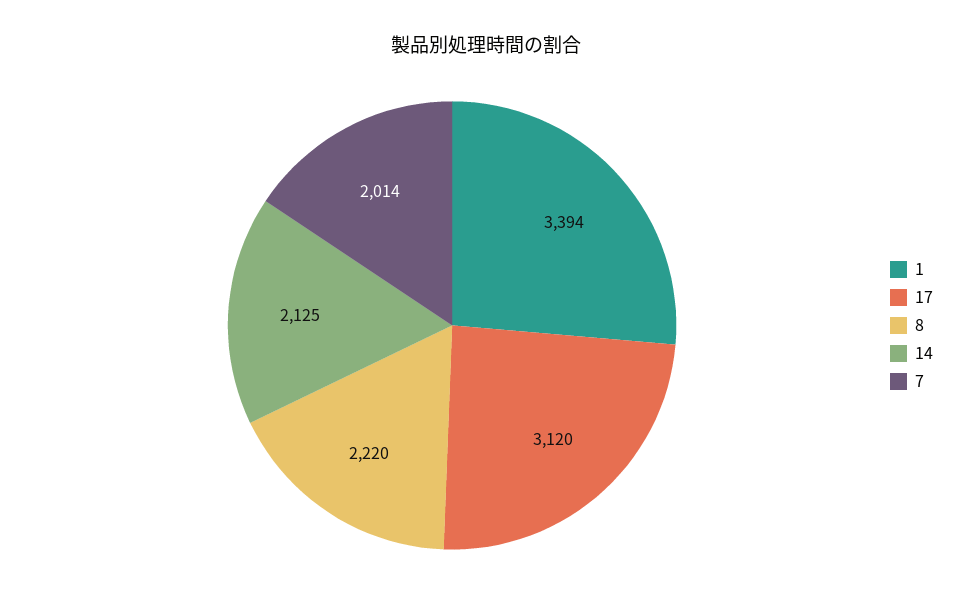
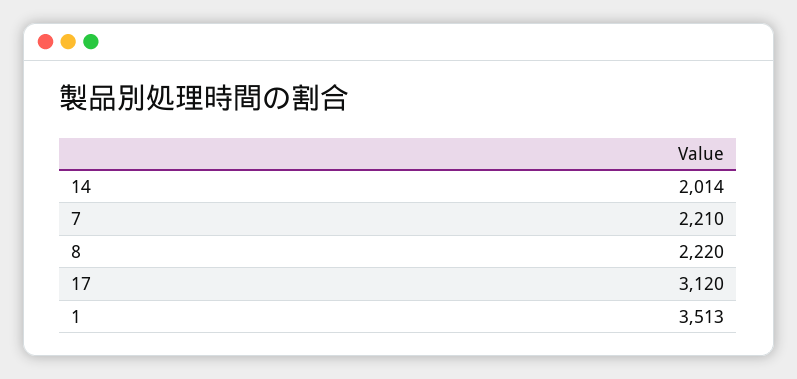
1: 3394 -> 3513
14: 2125 -> 2014
7: 2014 -> 2210

